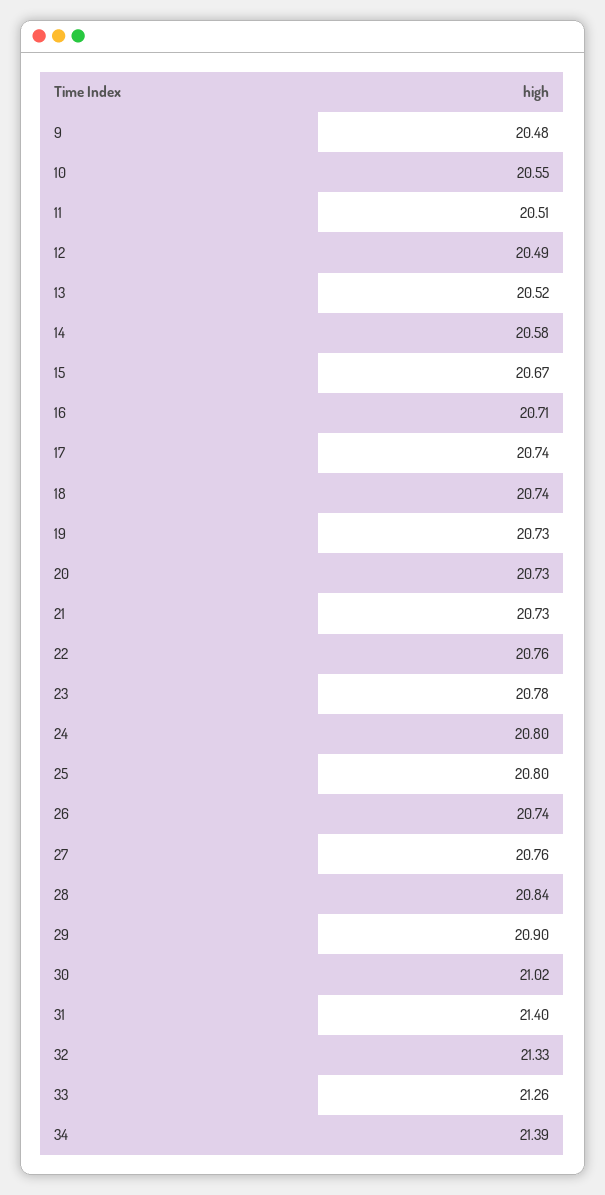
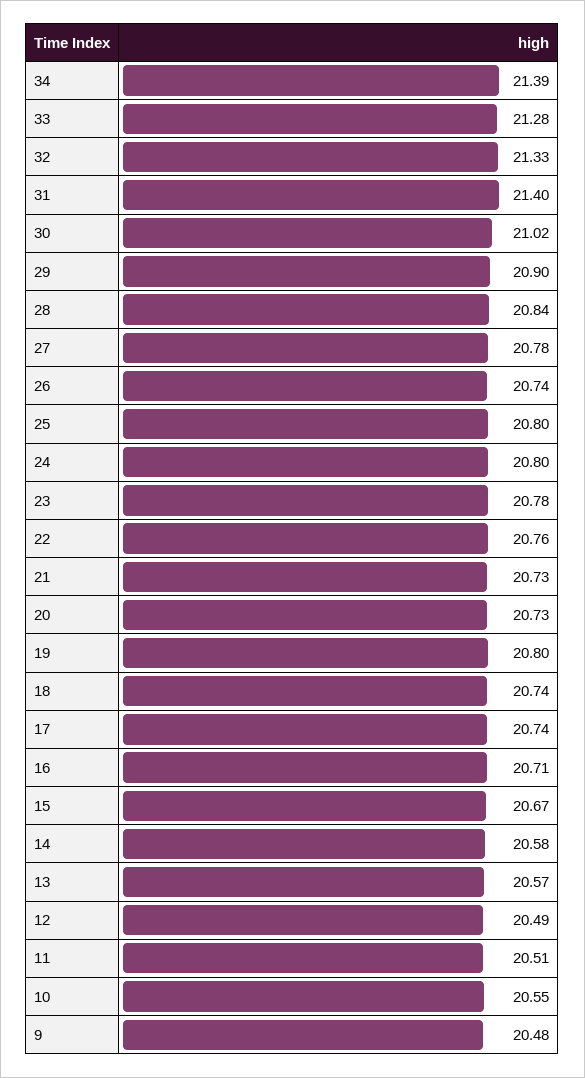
13: 20.52 -> 20.57
19: 20.73 -> 20.8
27: 20.76 -> 20.78
33: 21.26 -> 21.28

